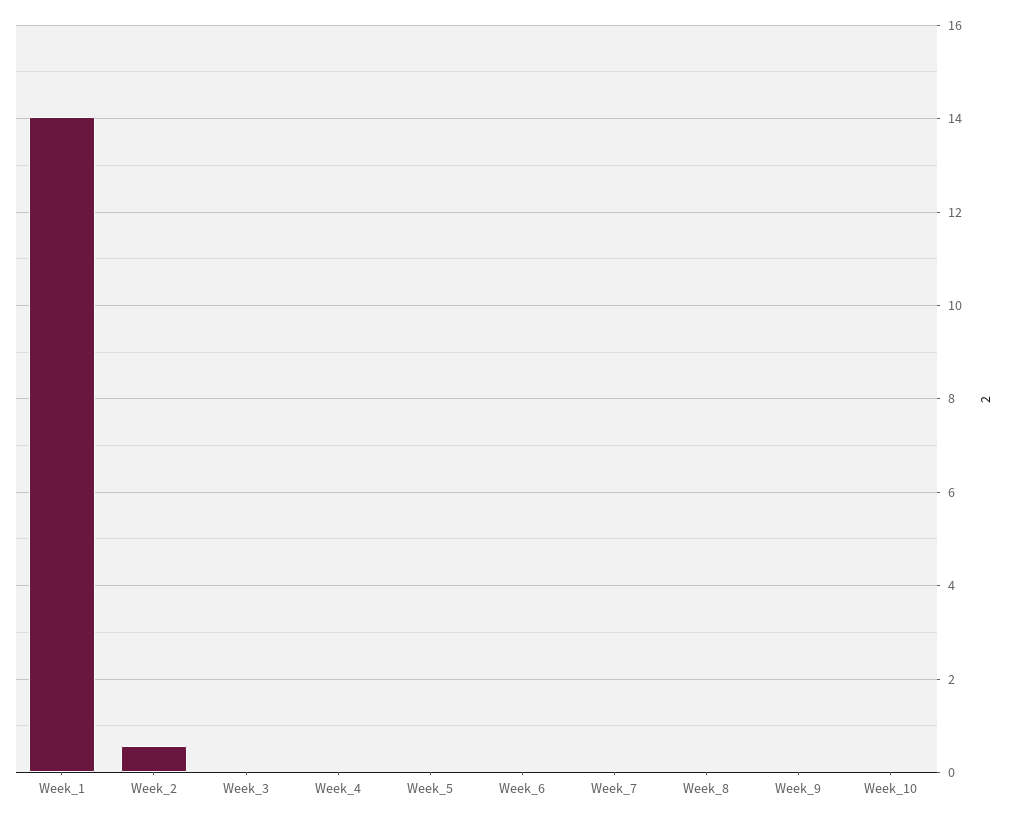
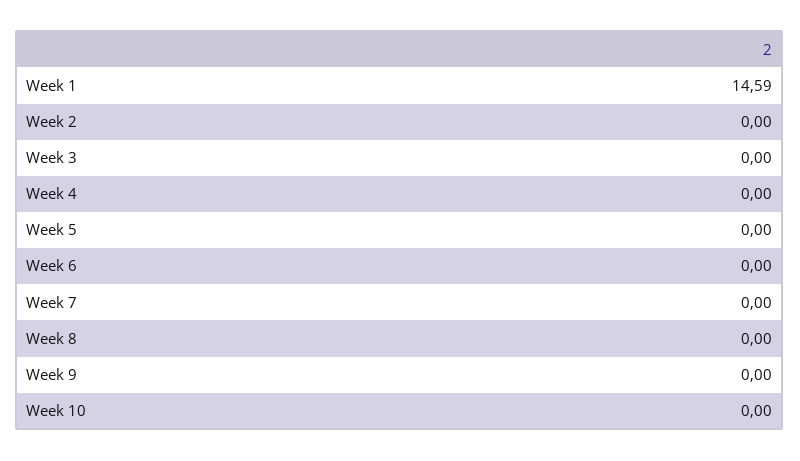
Week_1: 14 -> 14.59
Week_2: 0.6 -> 0

